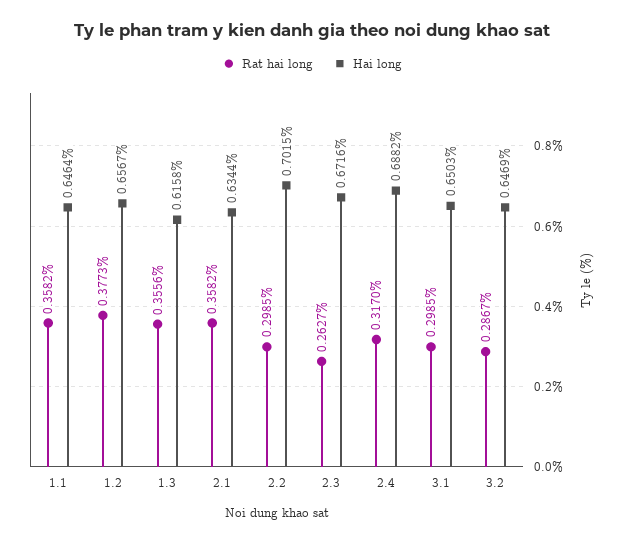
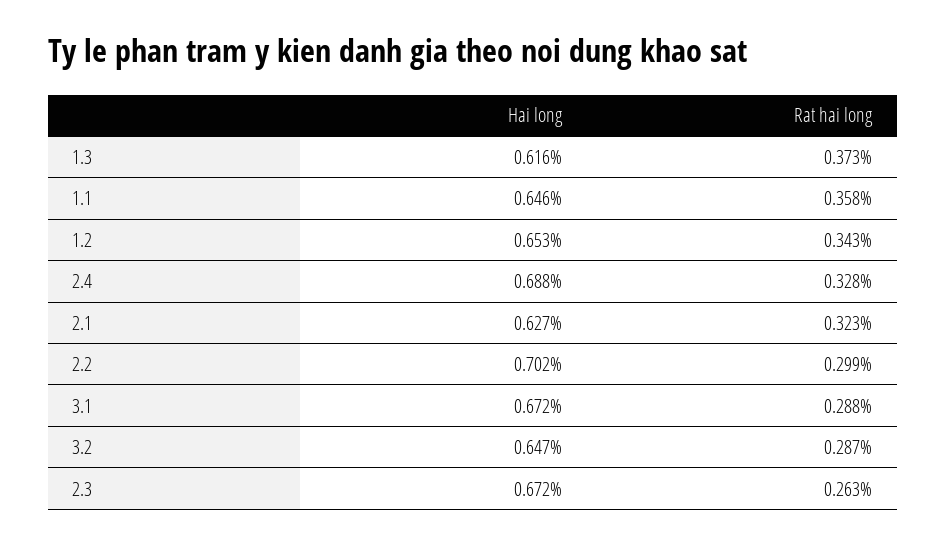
Rat hai long, 1.2: 0.3773 -> 0.343
Hai long, 1.2: 0.6567 -> 0.653
Rat hai long, 1.3: 0.3556 -> 0.373
Rat hai long, 2.1: 0.3582 -> 0.323
Hai long, 2.1: 0.6344 -> 0.627
Rat hai long, 2.4: 0.317 -> 0.328
Rat hai long, 3.1: 0.2985 -> 0.288
Hai long, 3.1: 0.6503 -> 0.672

